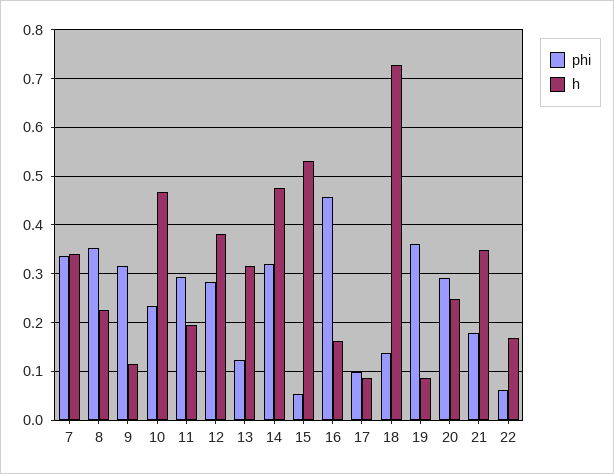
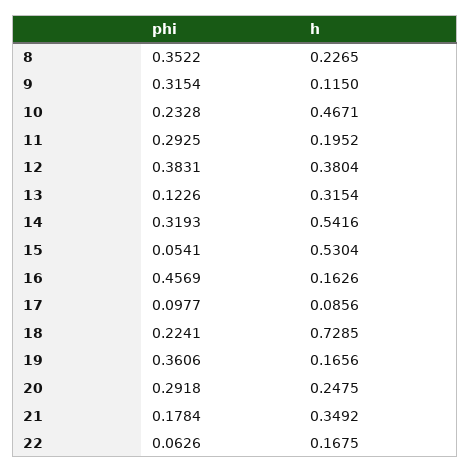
phi, 7: 0.34 -> none
h, 7: 0.34 -> none
phi, 12: 0.28 -> 0.3831
h, 14: 0.48 -> 0.5416
phi, 18: 0.14 -> 0.2241
h, 19: 0.08 -> 0.1656

